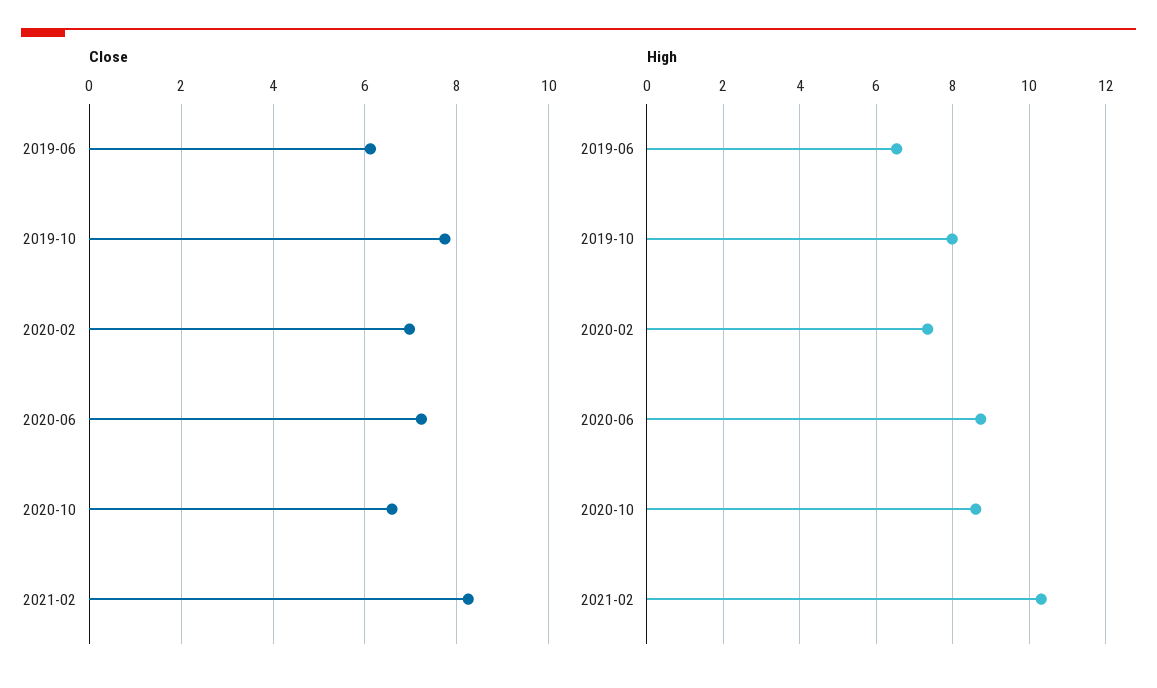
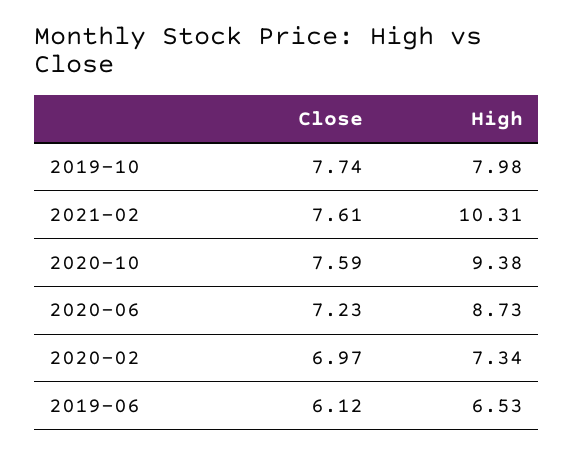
Close, 2020-10: 6.6 -> 7.59
Close, 2021-02: 8.2 -> 7.61
High, 2020-10: 8.6 -> 9.38

